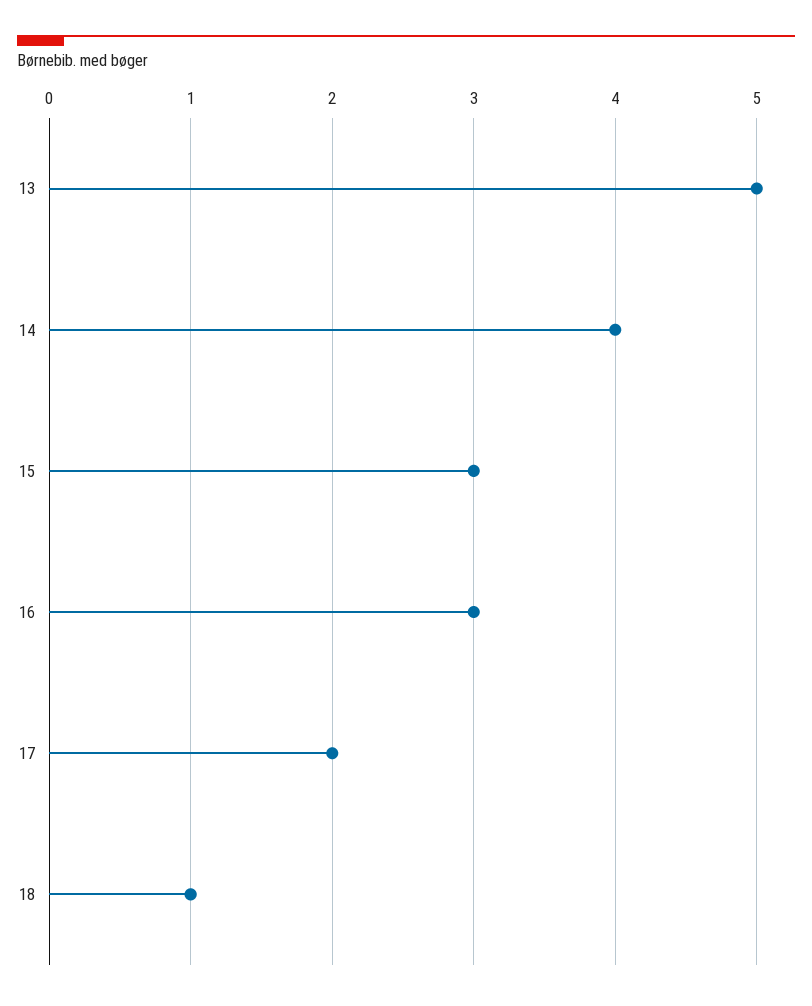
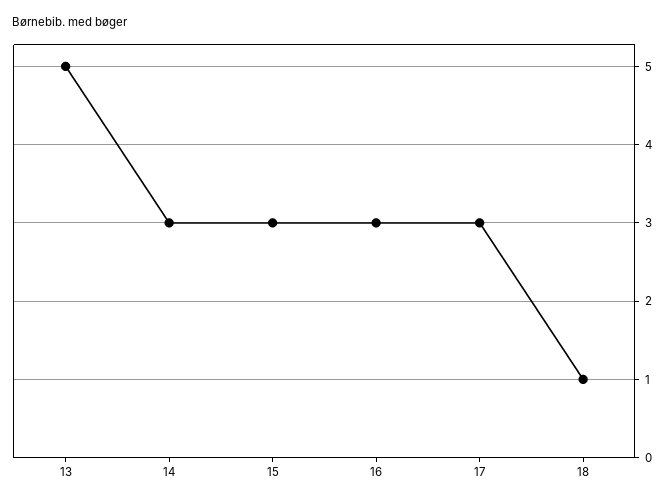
14: 4 -> 3
17: 2 -> 3

